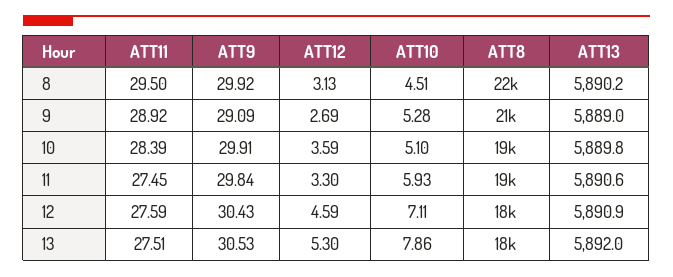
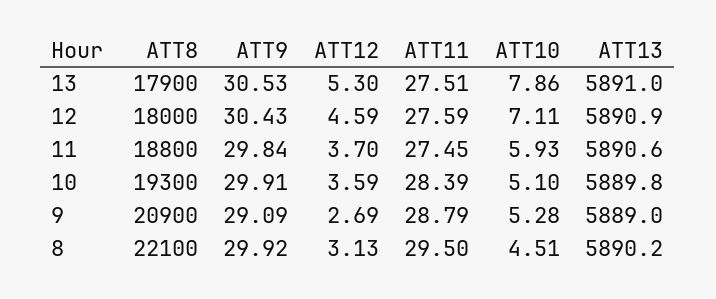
ATT11, 9: 28.92 -> 28.79
ATT12, 11: 3.3 -> 3.7
ATT13, 13: 5892 -> 5891

